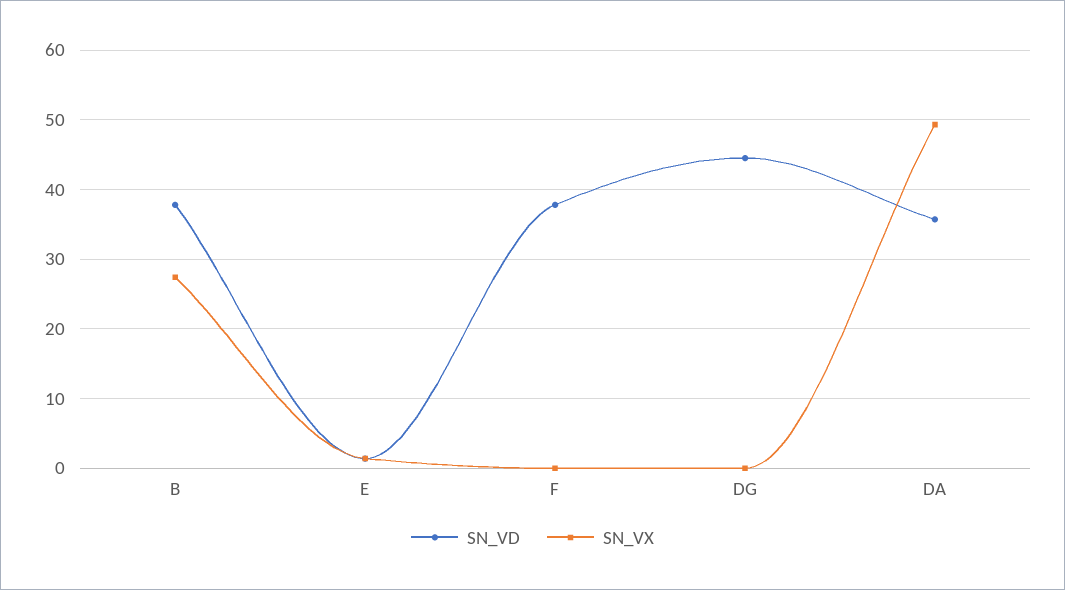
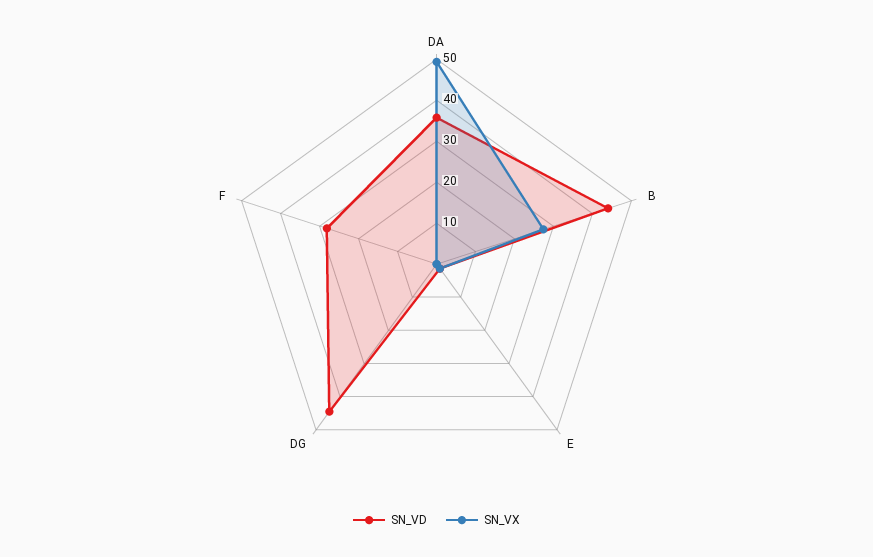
SN_VD, B: 38 -> 44
SN_VD, F: 38 -> 28

